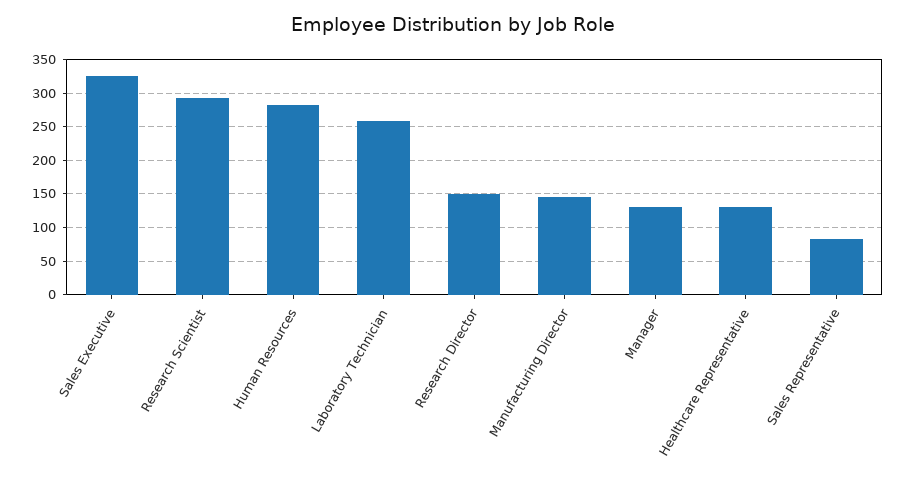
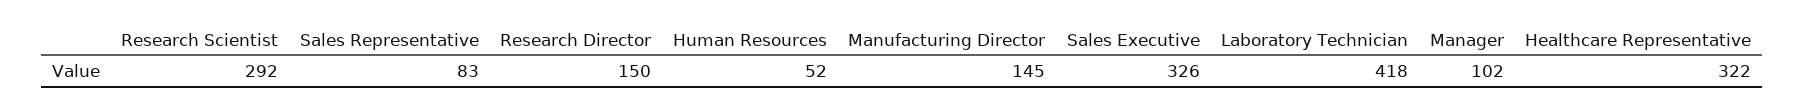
Human Resources: 280 -> 52
Laboratory Technician: 260 -> 418
Manager: 130 -> 102
Healthcare Representative: 130 -> 322

